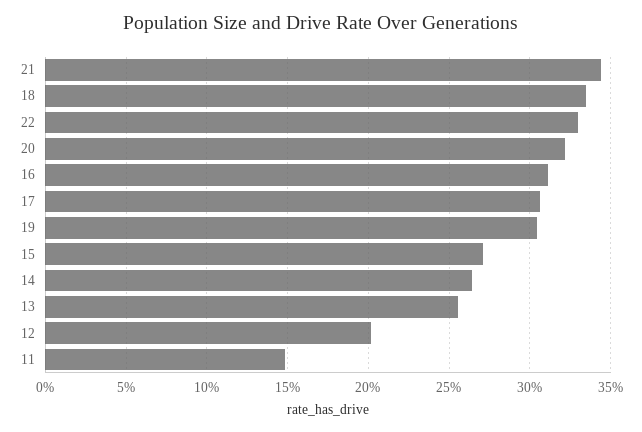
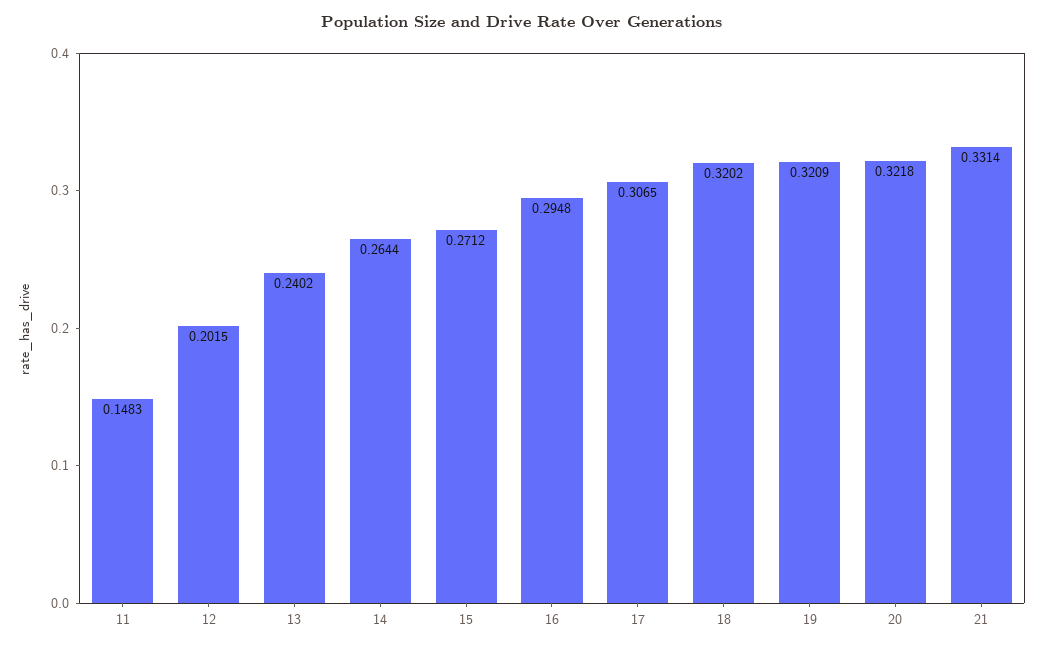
21: 0.345 -> 0.3314
18: 0.335 -> 0.3202
22: 0.33 -> none
16: 0.31 -> 0.2948
19: 0.305 -> 0.3209
13: 0.255 -> 0.2402

